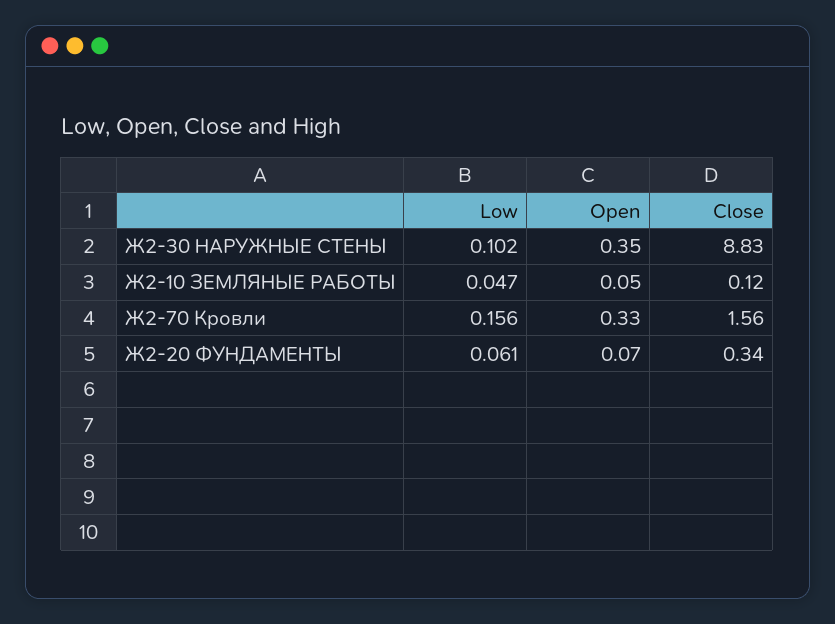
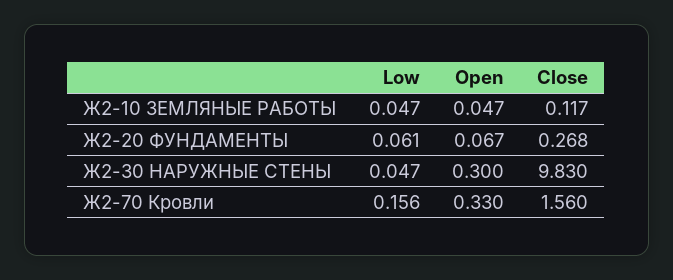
Low, Ж2-30 НАРУЖНЫЕ СТЕНЫ: 0.102 -> 0.047
Open, Ж2-30 НАРУЖНЫЕ СТЕНЫ: 0.35 -> 0.3
Close, Ж2-30 НАРУЖНЫЕ СТЕНЫ: 8.83 -> 9.83
Close, Ж2-20 ФУНДАМЕНТЫ: 0.34 -> 0.268

